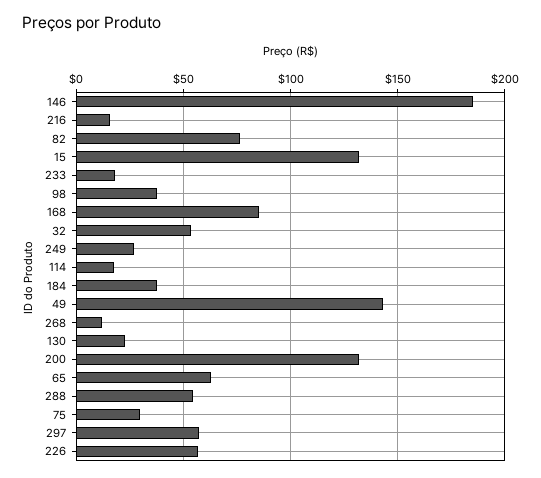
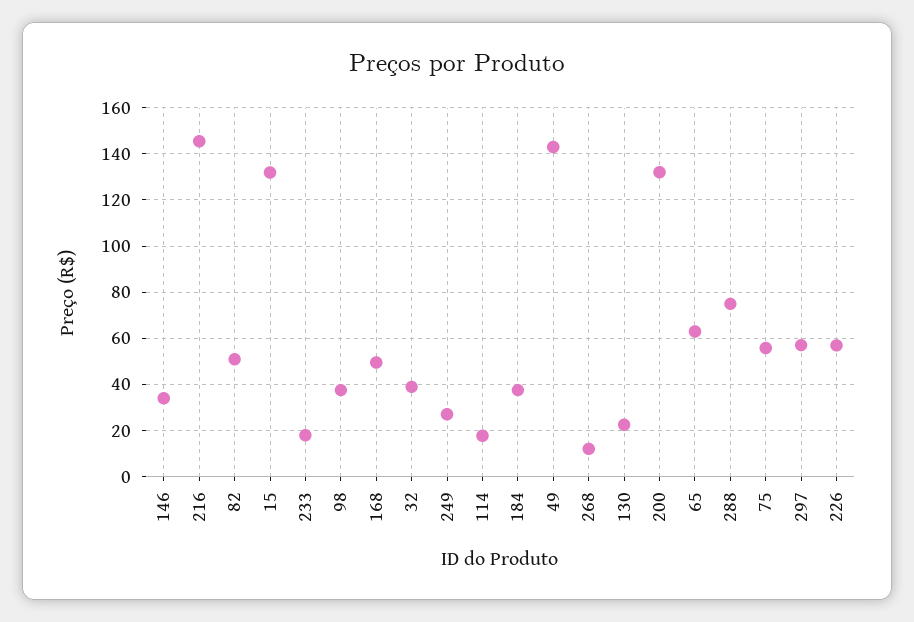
146: 185 -> 35
216: 15 -> 145
82: 75 -> 50
168: 85 -> 50
32: 55 -> 40
288: 55 -> 75
75: 30 -> 55

